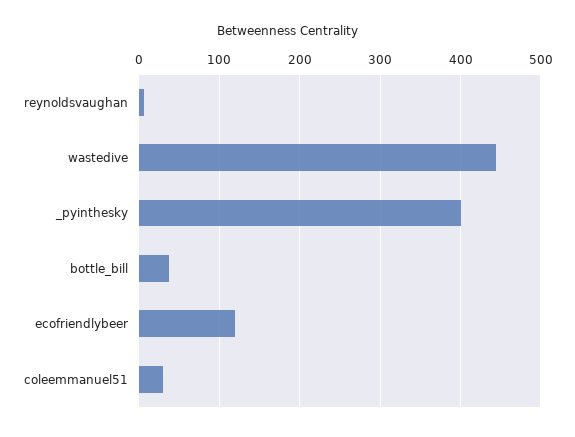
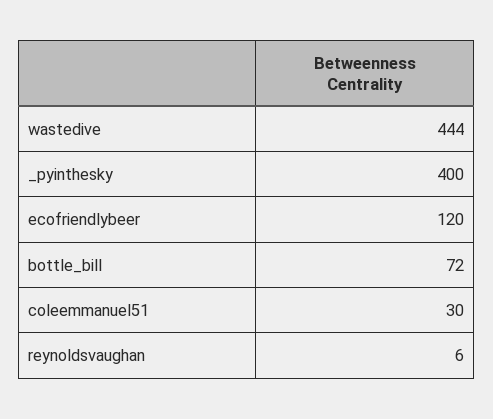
bottle_bill: 40 -> 72

